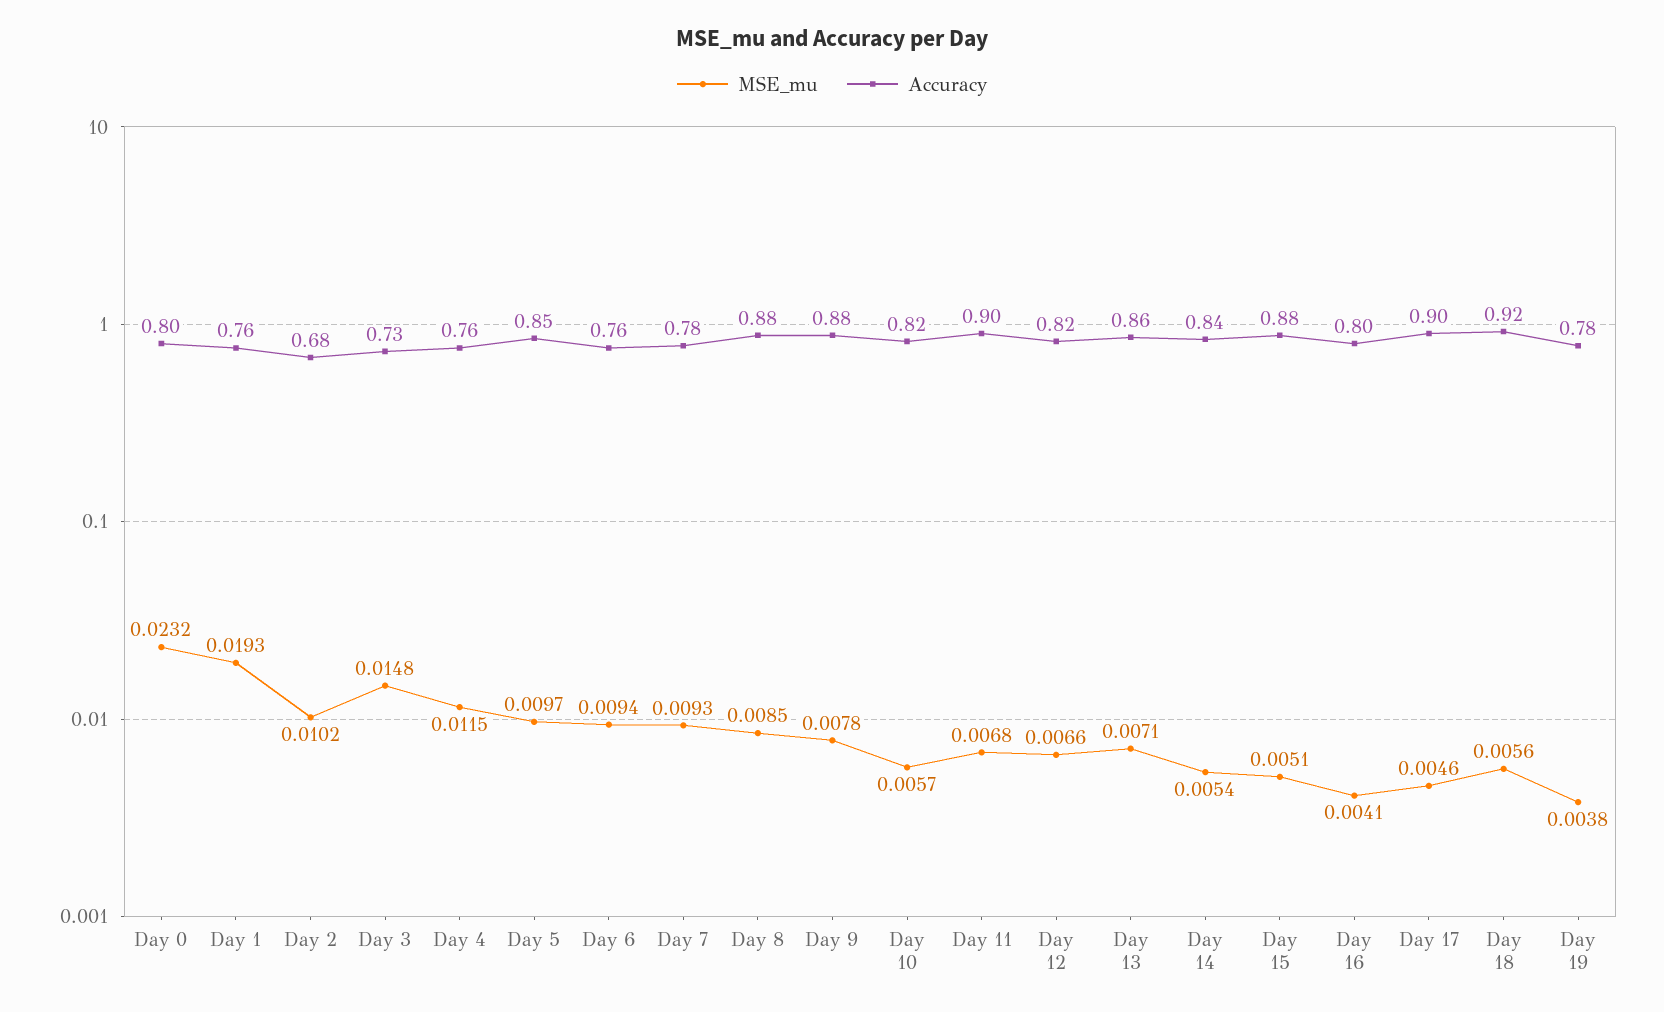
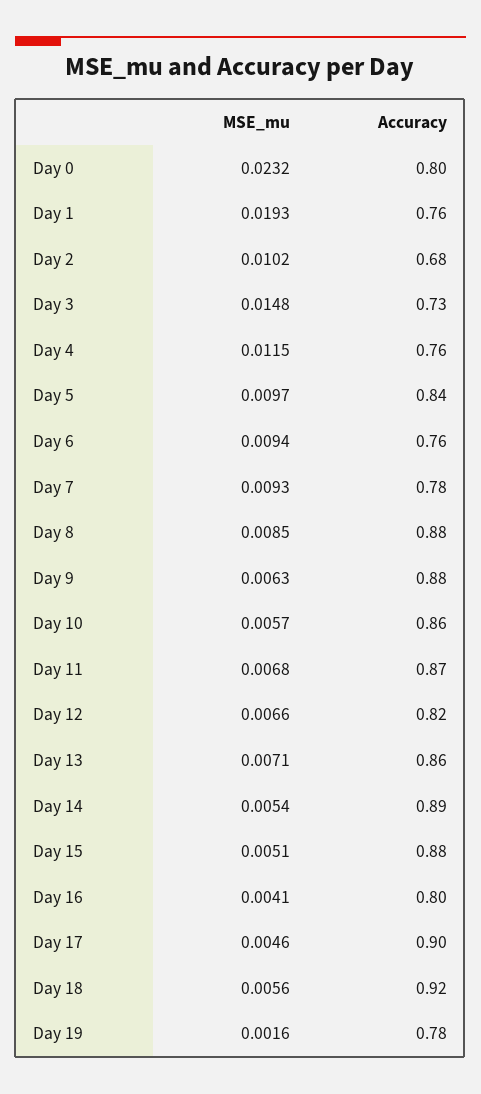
Accuracy, Day 5: 0.85 -> 0.84
MSE_mu, Day 9: 0.0078 -> 0.0063
Accuracy, Day 10: 0.82 -> 0.86
Accuracy, Day 11: 0.9 -> 0.87
Accuracy, Day 14: 0.84 -> 0.89
MSE_mu, Day 19: 0.0038 -> 0.0016

